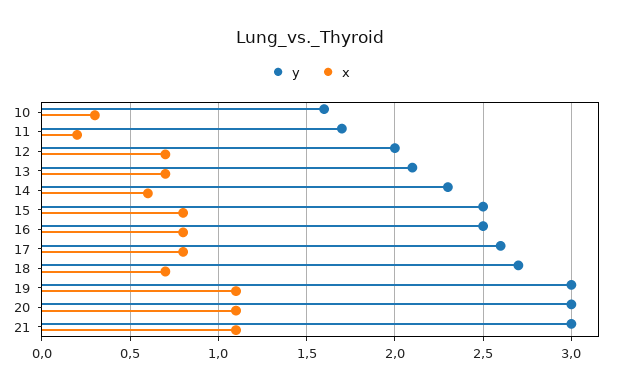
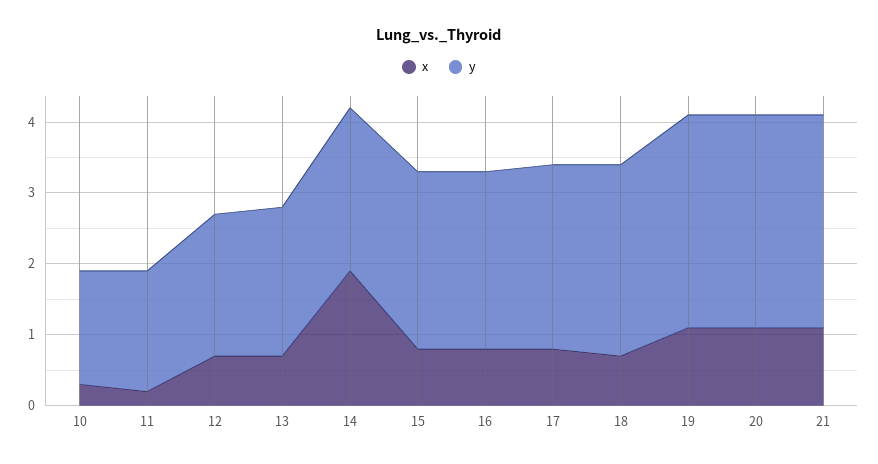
x, 14: 0.6 -> 2

